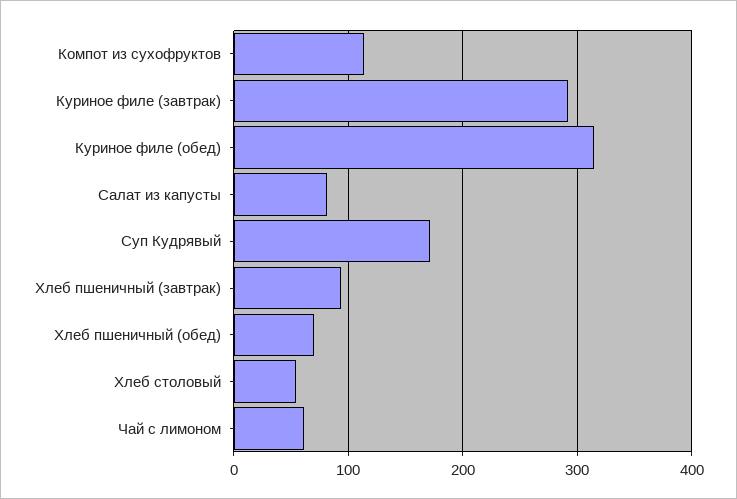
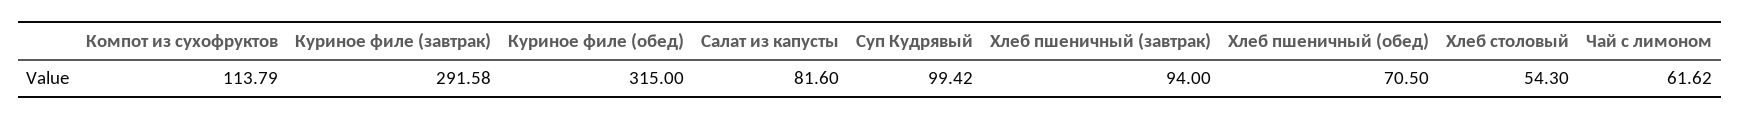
Суп Кудрявый: 170 -> 99.42

